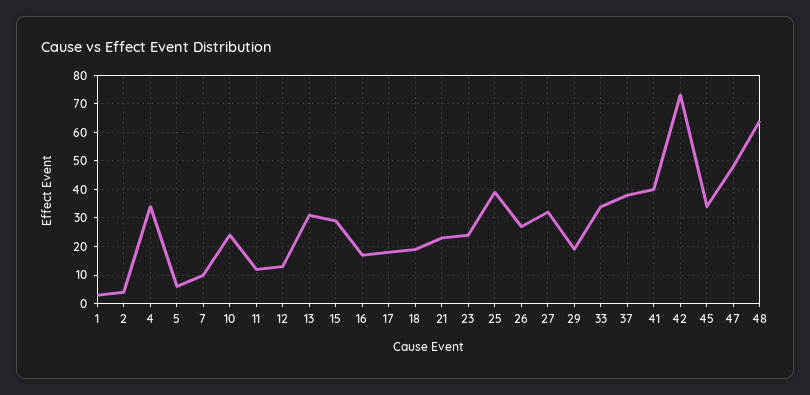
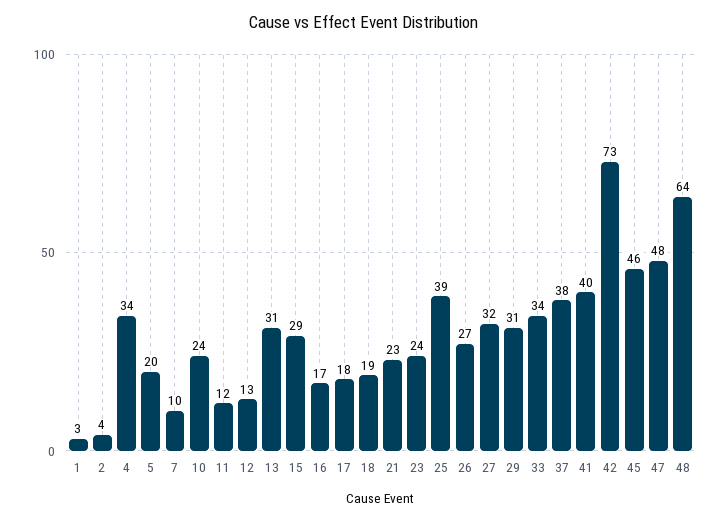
5: 5 -> 20
29: 20 -> 31
45: 35 -> 46

